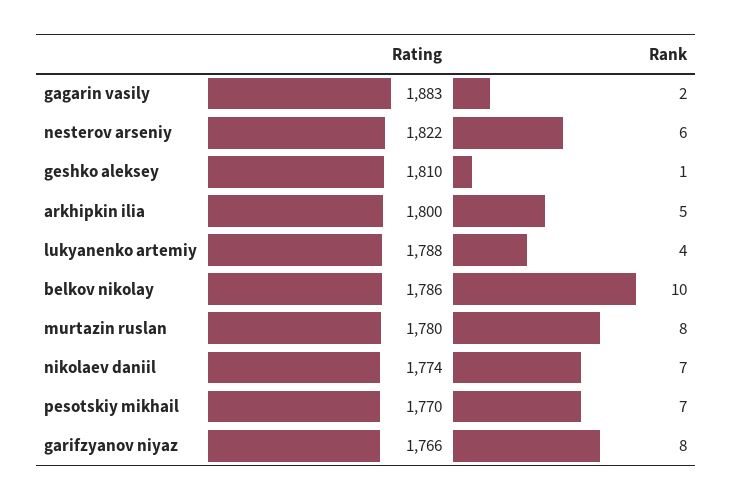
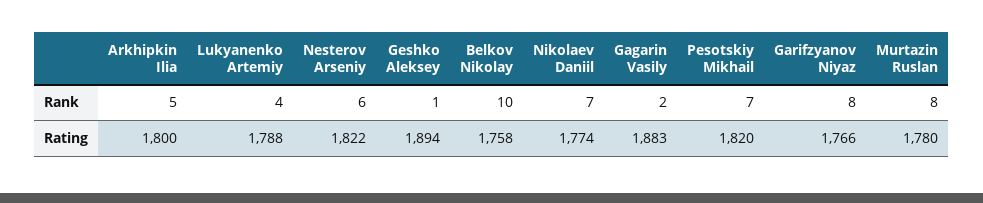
Rating, geshko aleksey: 1810 -> 1894
Rating, belkov nikolay: 1786 -> 1758
Rating, pesotskiy mikhail: 1770 -> 1820

